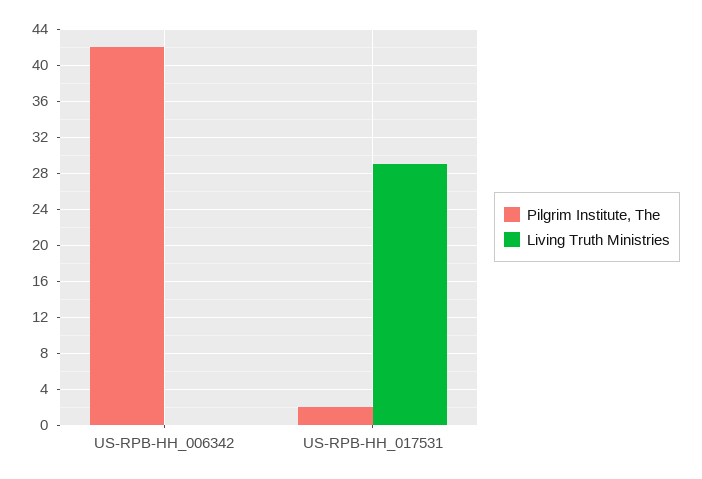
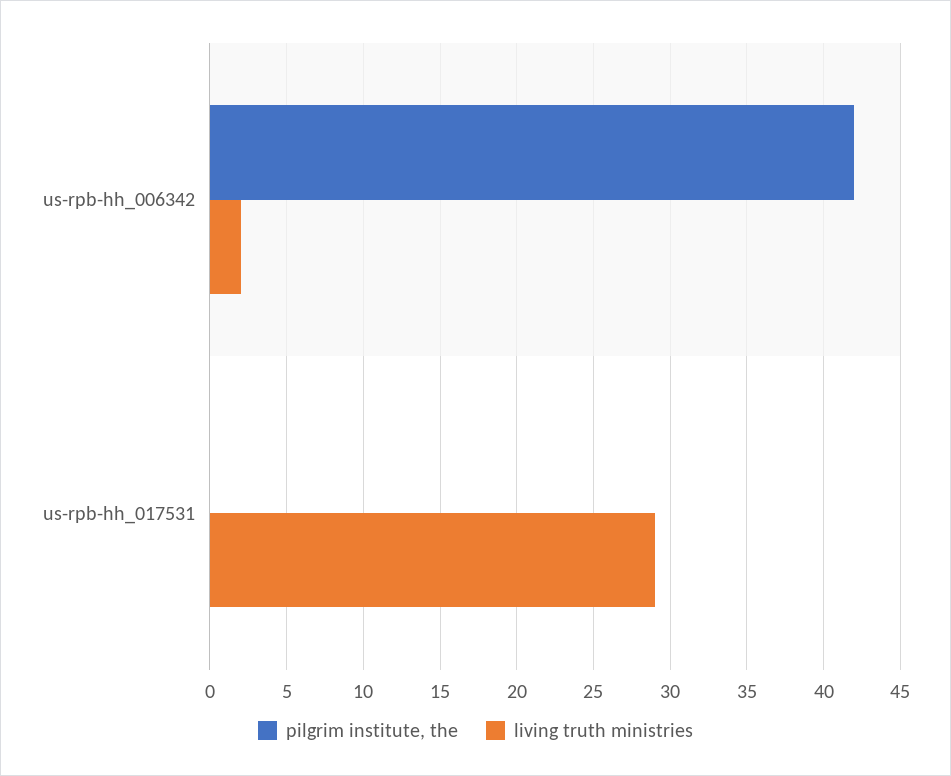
Living Truth Ministries, US-RPB-HH_006342: 0 -> 2
Pilgrim Institute, The, US-RPB-HH_017531: 2 -> 0

